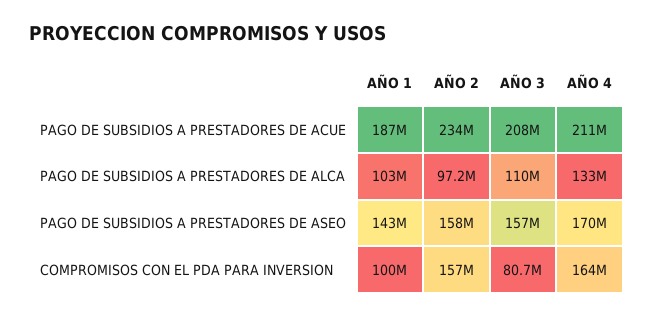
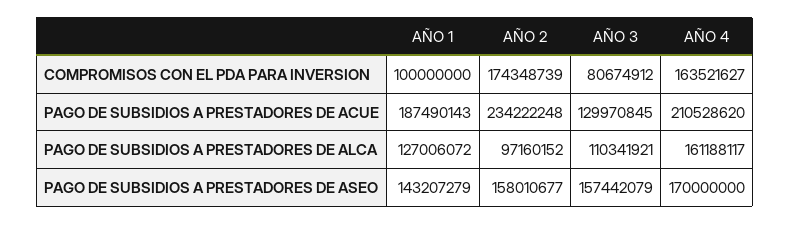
AÑO 3, PAGO DE SUBSIDIOS A PRESTADORES DE ACUE: 208000000 -> 129970845
AÑO 1, PAGO DE SUBSIDIOS A PRESTADORES DE ALCA: 103000000 -> 127006072
AÑO 4, PAGO DE SUBSIDIOS A PRESTADORES DE ALCA: 133000000 -> 161188117
AÑO 2, COMPROMISOS CON EL PDA PARA INVERSION: 157000000 -> 174348739

